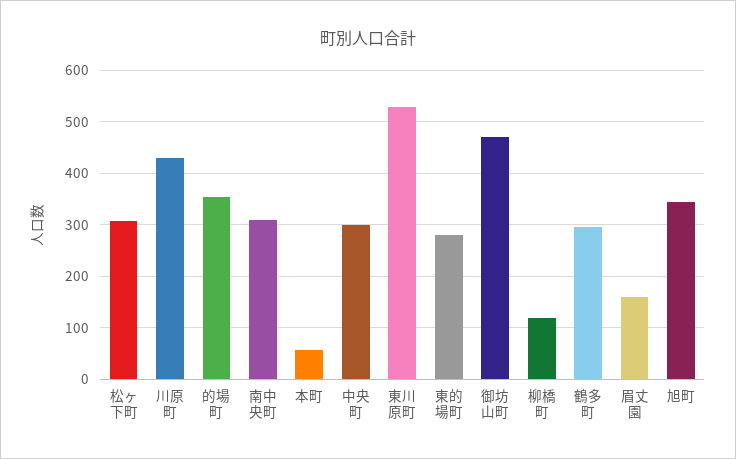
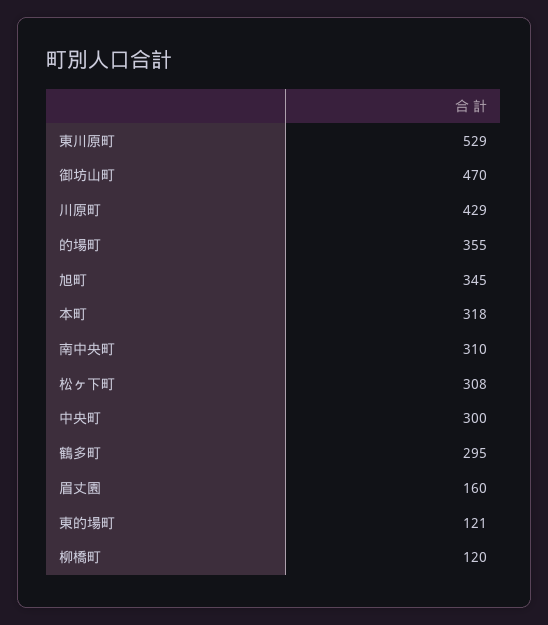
本町: 60 -> 318
東的場町: 280 -> 121

